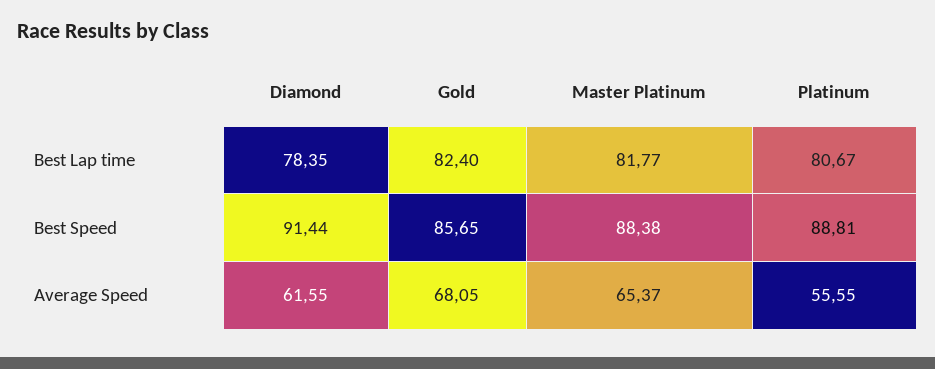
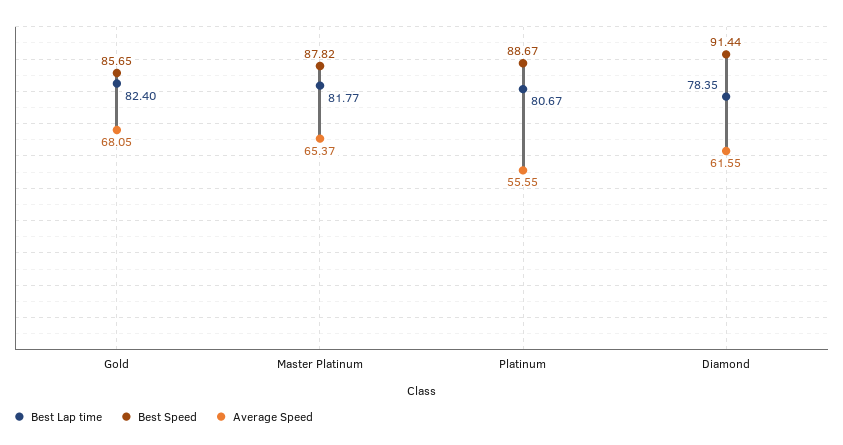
Best Speed, Master Platinum: 88.38 -> 87.82
Best Speed, Platinum: 88.81 -> 88.67

